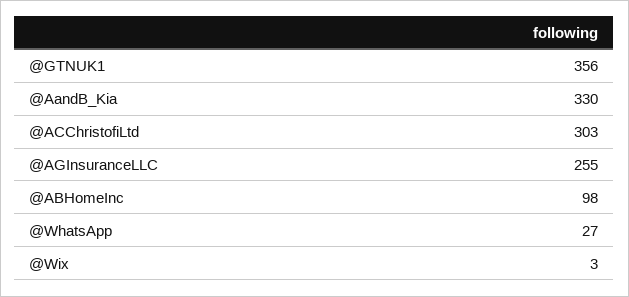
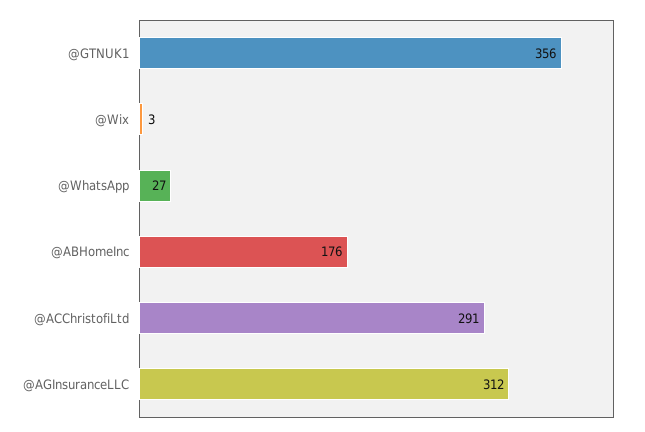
@AandB_Kia: 330 -> none
@ACChristofiLtd: 303 -> 291
@AGInsuranceLLC: 255 -> 312
@ABHomeInc: 98 -> 176

